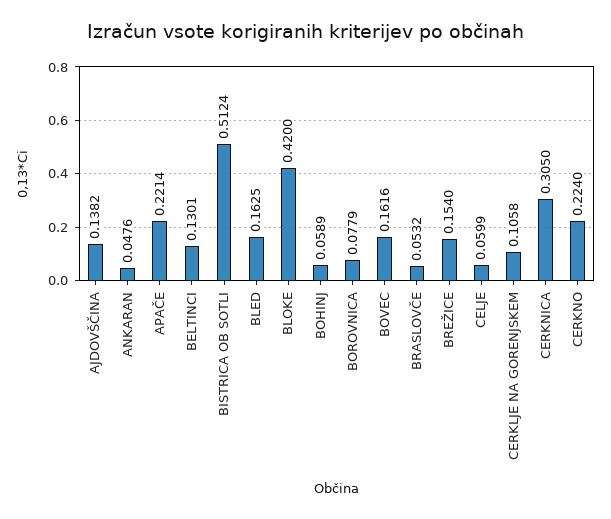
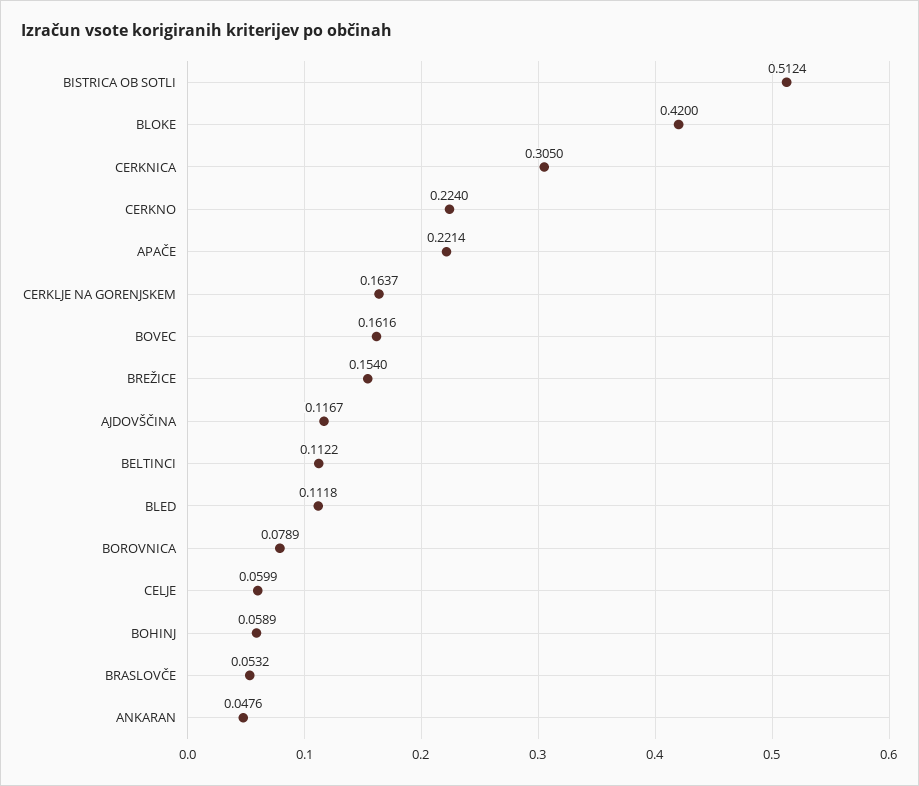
AJDOVŠČINA: 0.1382 -> 0.1167
BELTINCI: 0.1301 -> 0.1122
BLED: 0.1625 -> 0.1118
BOROVNICA: 0.0779 -> 0.0789
CERKLJE NA GORENJSKEM: 0.1058 -> 0.1637

